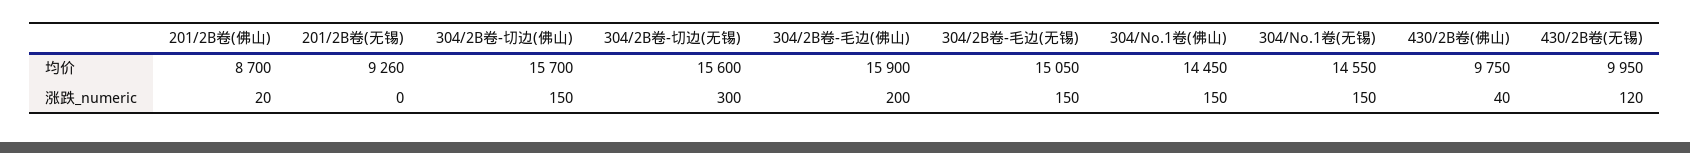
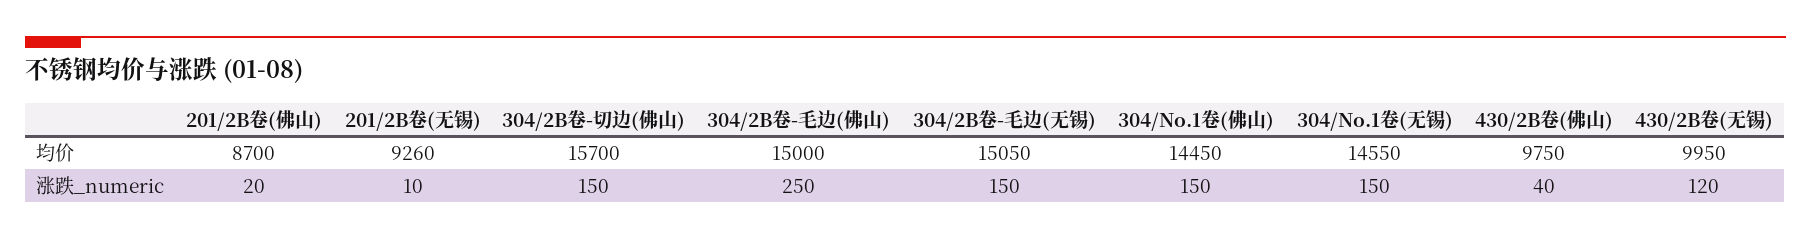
304/2B卷-切边(无锡), 均价: 15600 -> none
304/2B卷-毛边(佛山), 均价: 15900 -> 15000
201/2B卷(无锡), 涨跌_numeric: 0 -> 10
304/2B卷-切边(无锡), 涨跌_numeric: 300 -> none
304/2B卷-毛边(佛山), 涨跌_numeric: 200 -> 250

